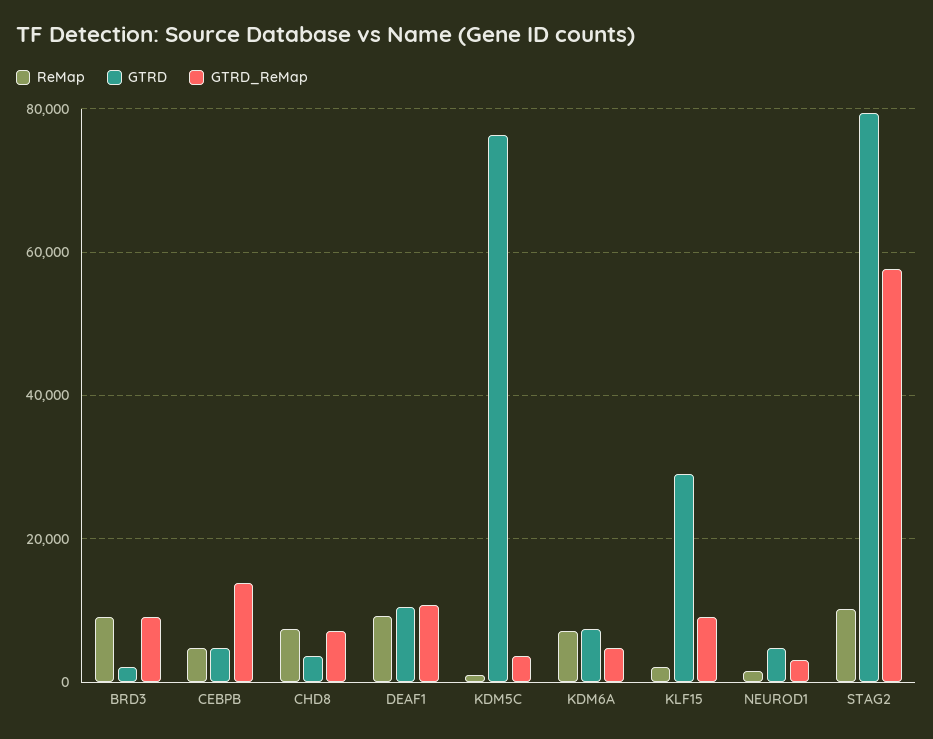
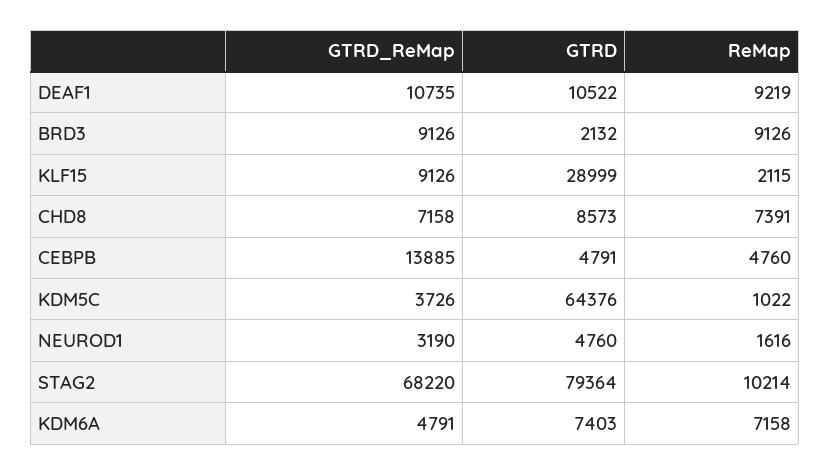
GTRD, CHD8: 4000 -> 8573
GTRD, KDM5C: 76000 -> 64376
GTRD_ReMap, STAG2: 58000 -> 68220

